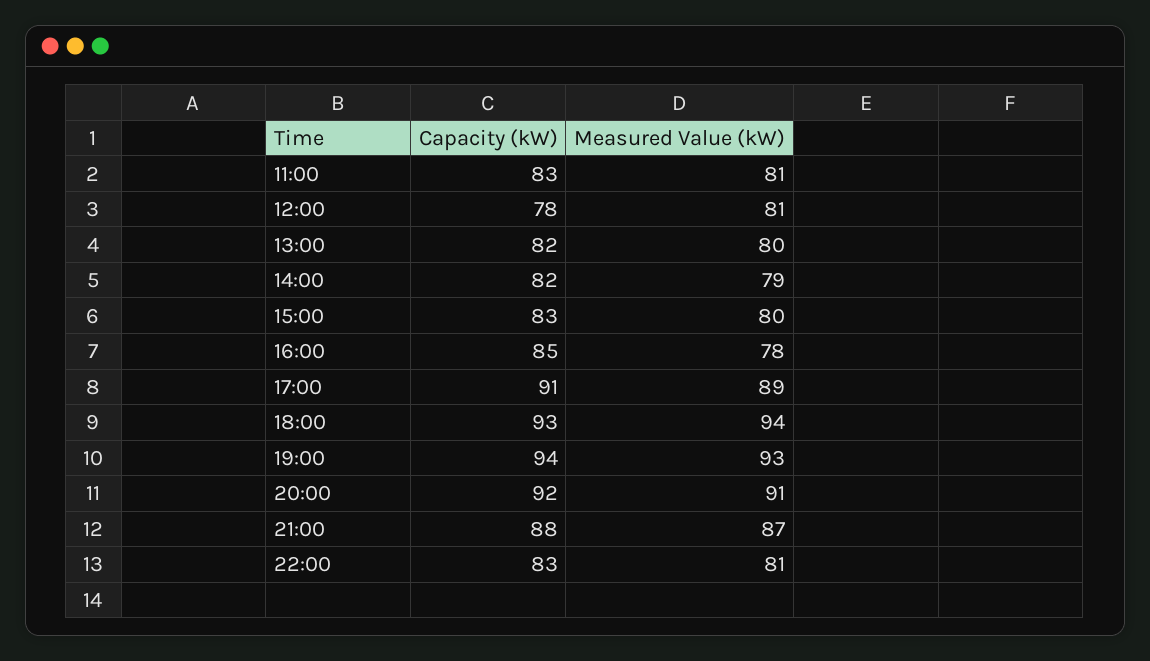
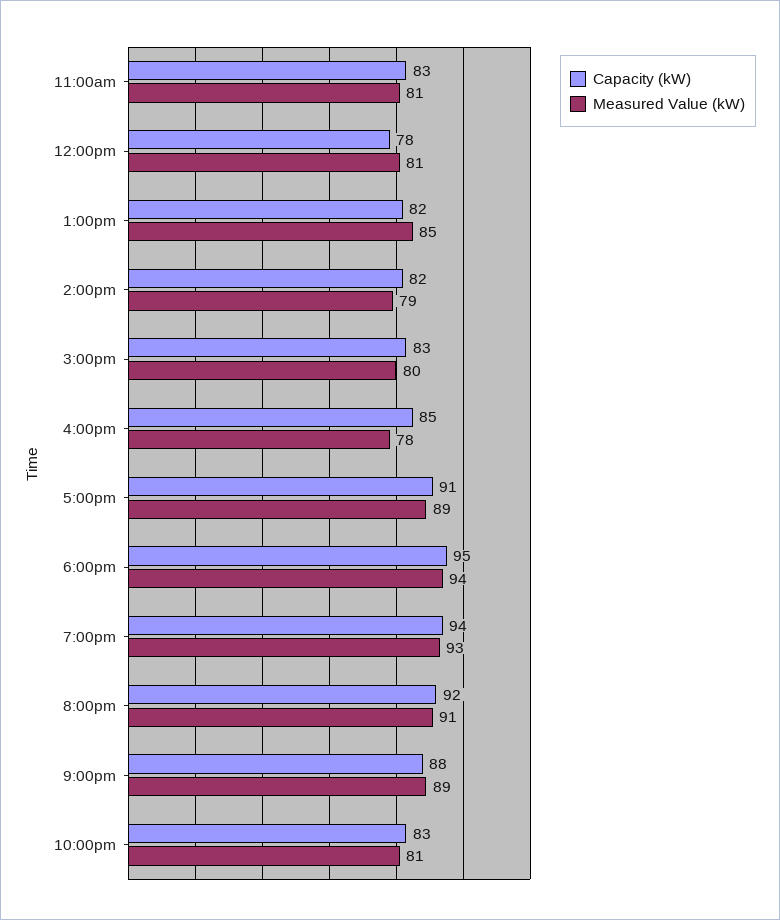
Measured Value (kW), 13:00: 80 -> 85
Capacity (kW), 18:00: 93 -> 95
Measured Value (kW), 21:00: 87 -> 89

